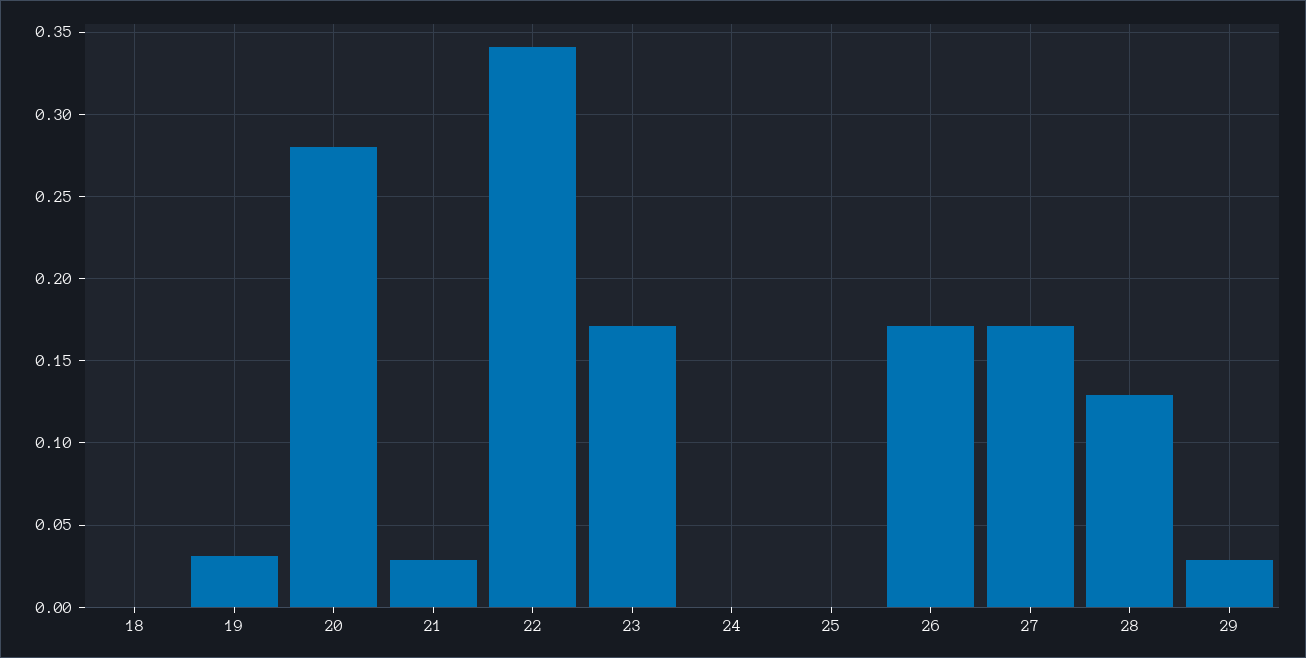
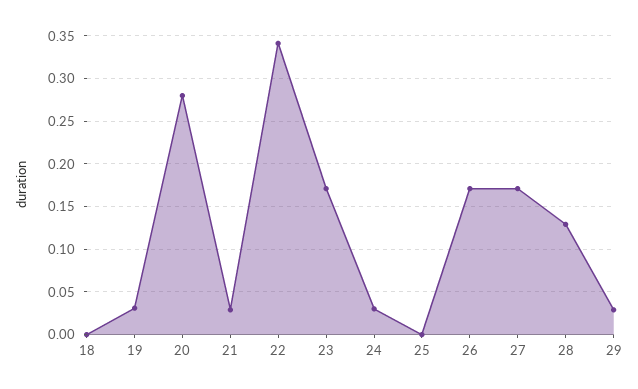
24: 0 -> 0.03

